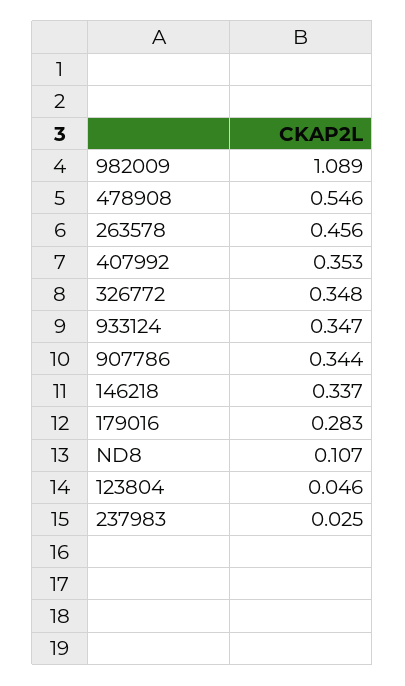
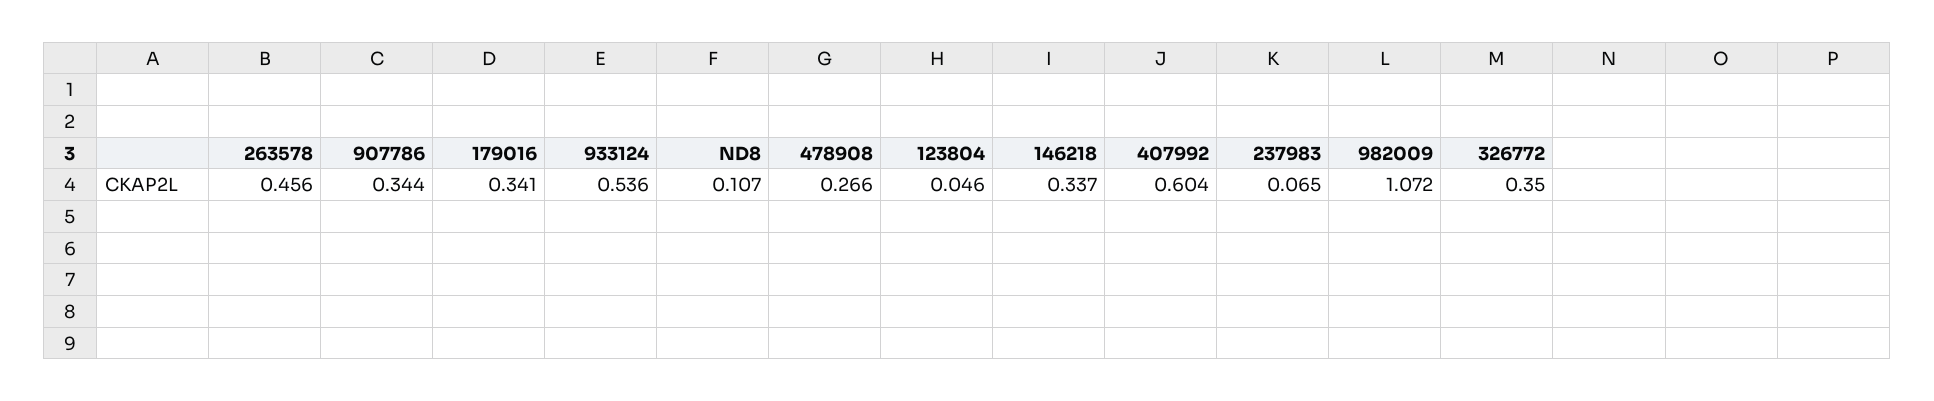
982009: 1.089 -> 1.072
478908: 0.546 -> 0.266
407992: 0.353 -> 0.604
326772: 0.348 -> 0.35
933124: 0.347 -> 0.536
179016: 0.283 -> 0.341
237983: 0.025 -> 0.065

